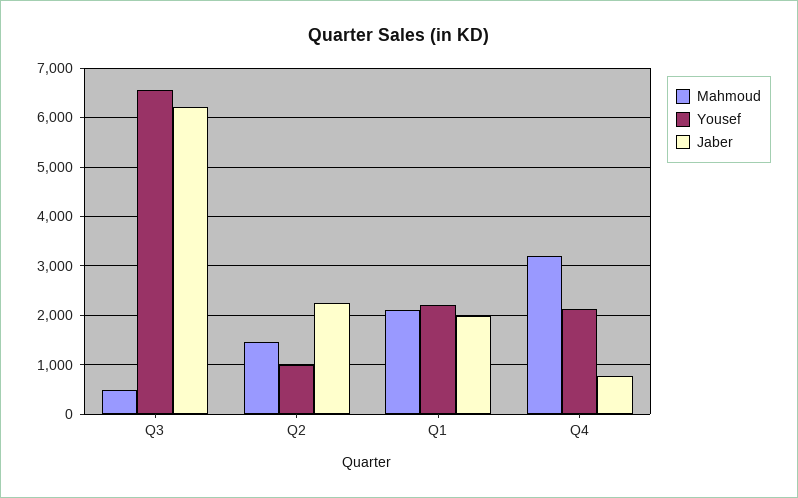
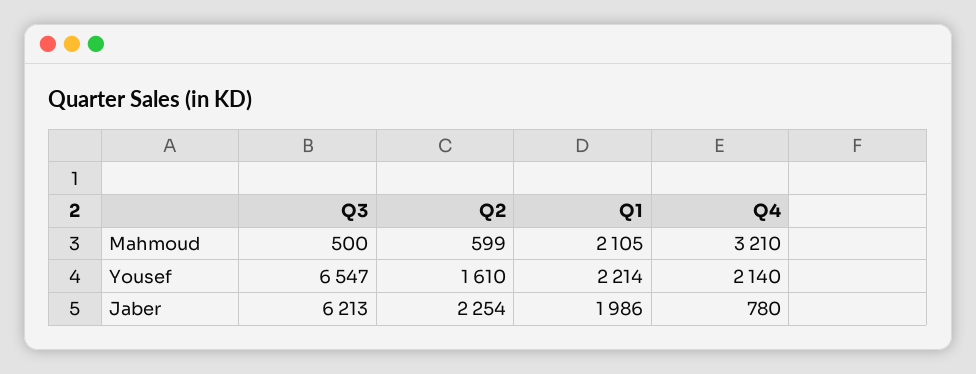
Mahmoud, Q2: 1400 -> 599
Yousef, Q2: 1000 -> 1610

